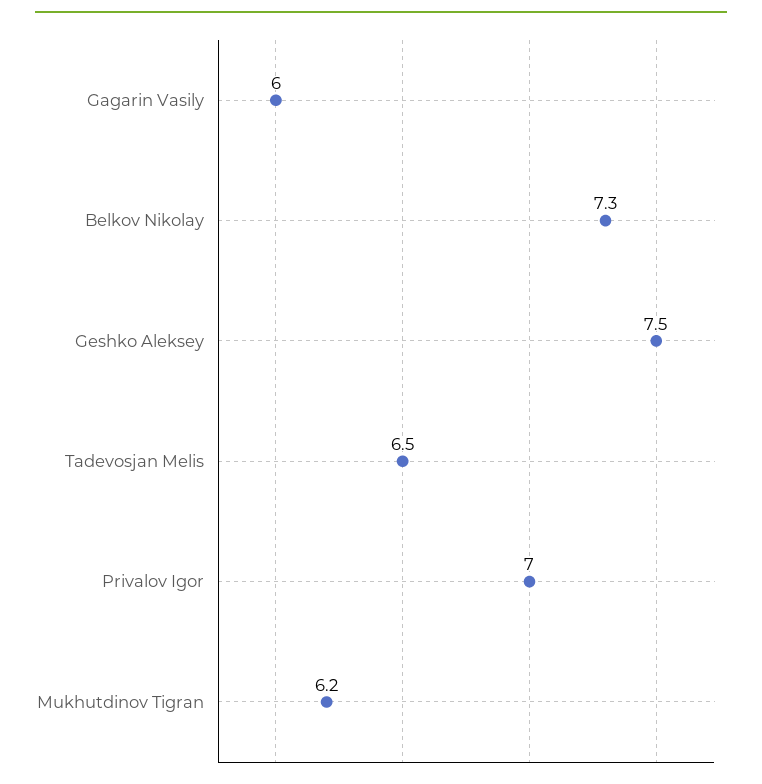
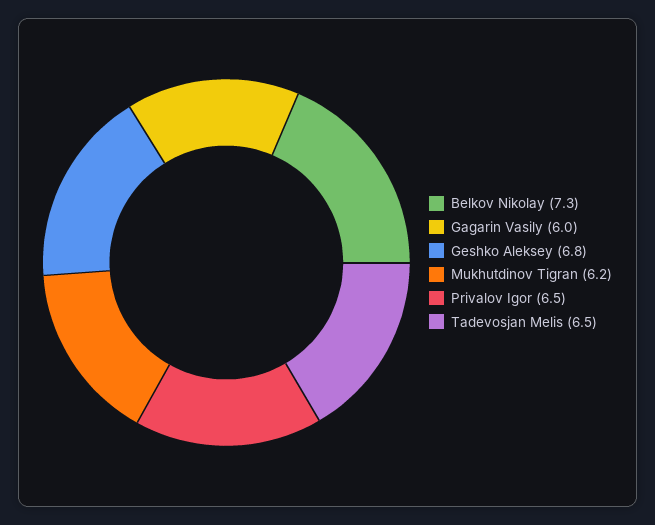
Geshko Aleksey: 7.5 -> 6.8
Privalov Igor: 7 -> 6.5

